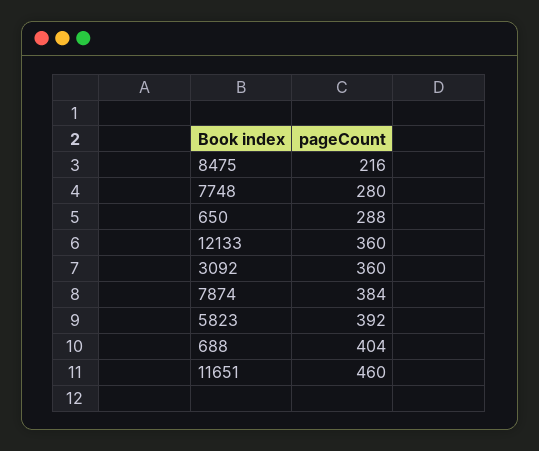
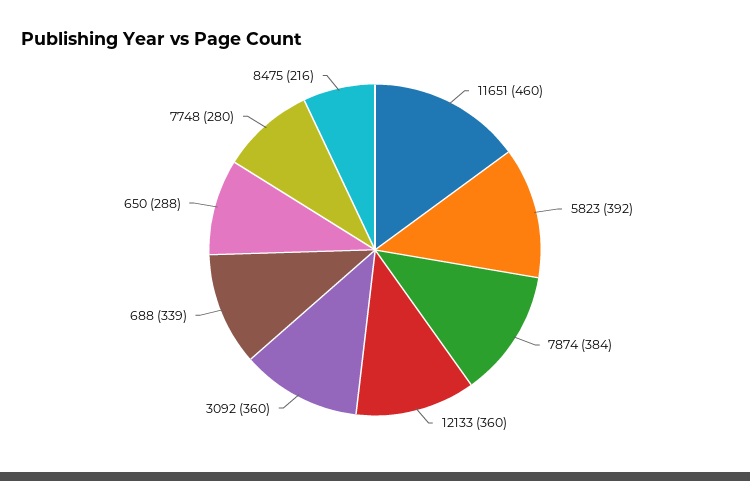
688: 404 -> 339

